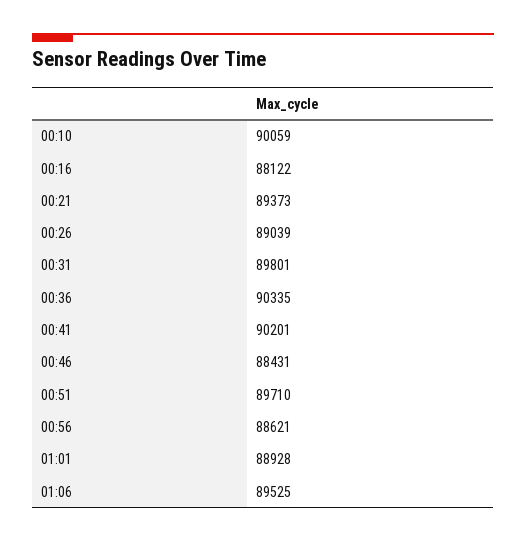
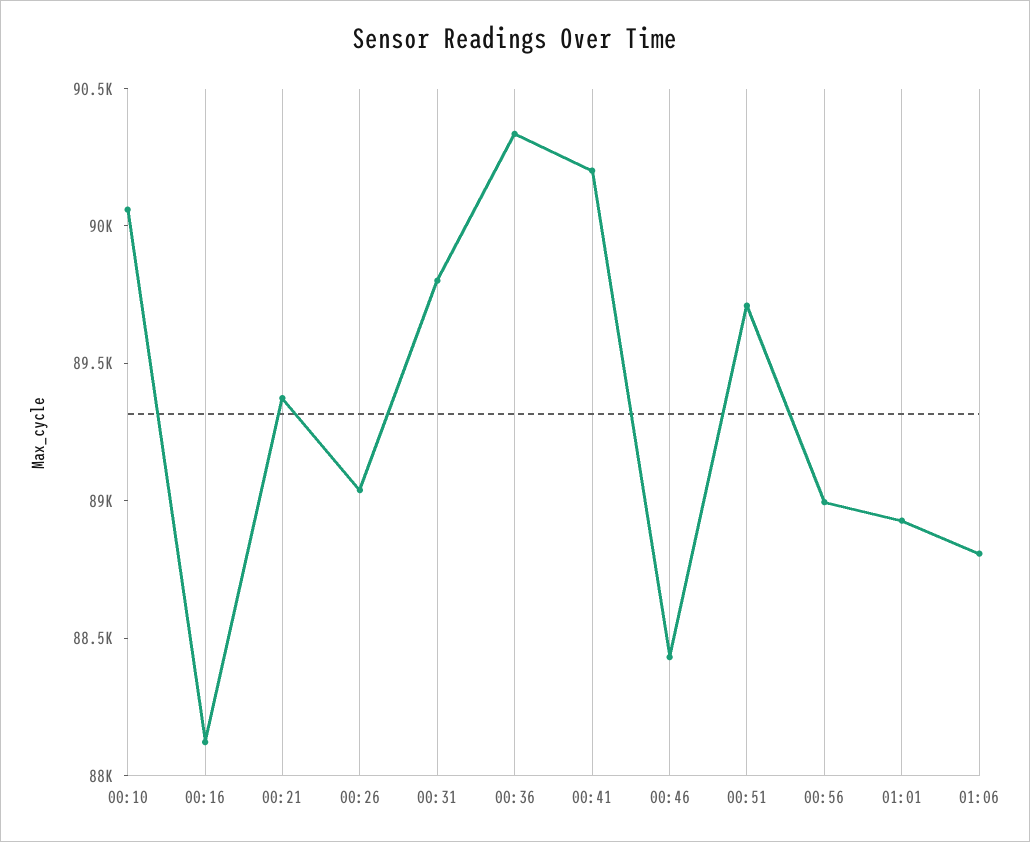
00:56: 88621 -> 89000
01:06: 89525 -> 88800

